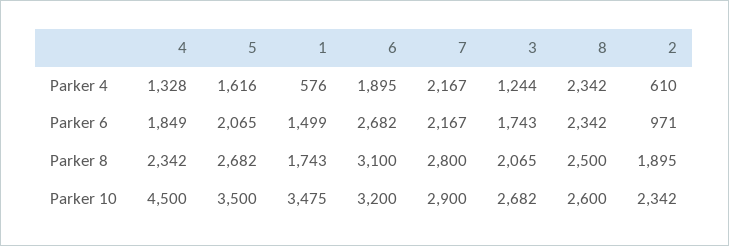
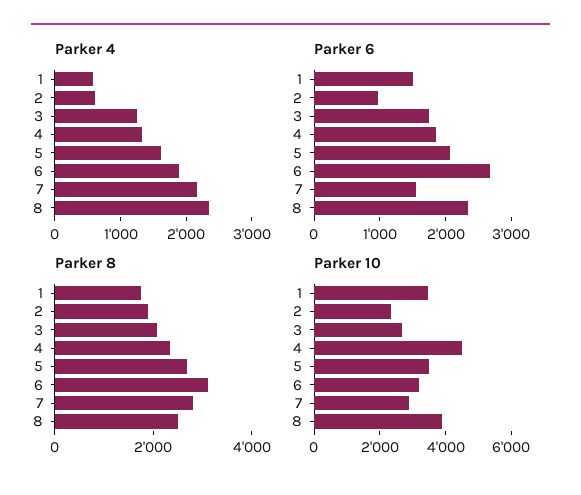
Parker 6, 7: 2167 -> 1600
Parker 10, 8: 2600 -> 4000

